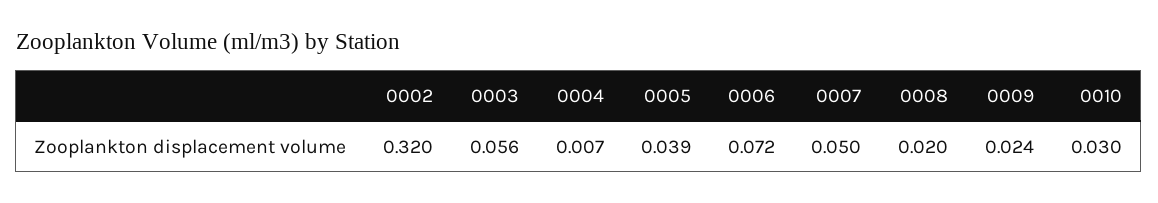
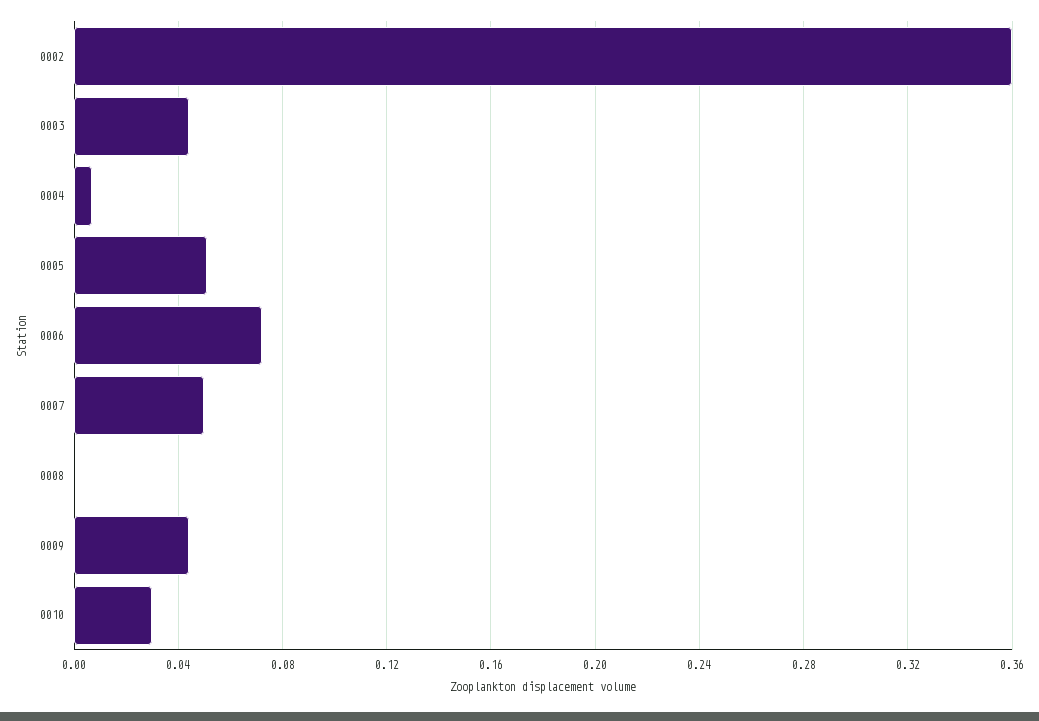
0002: 0.32 -> 0.36
0003: 0.056 -> 0.045
0005: 0.039 -> 0.05
0008: 0.02 -> 0
0009: 0.024 -> 0.045

